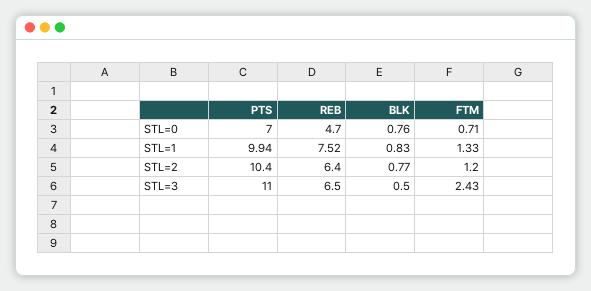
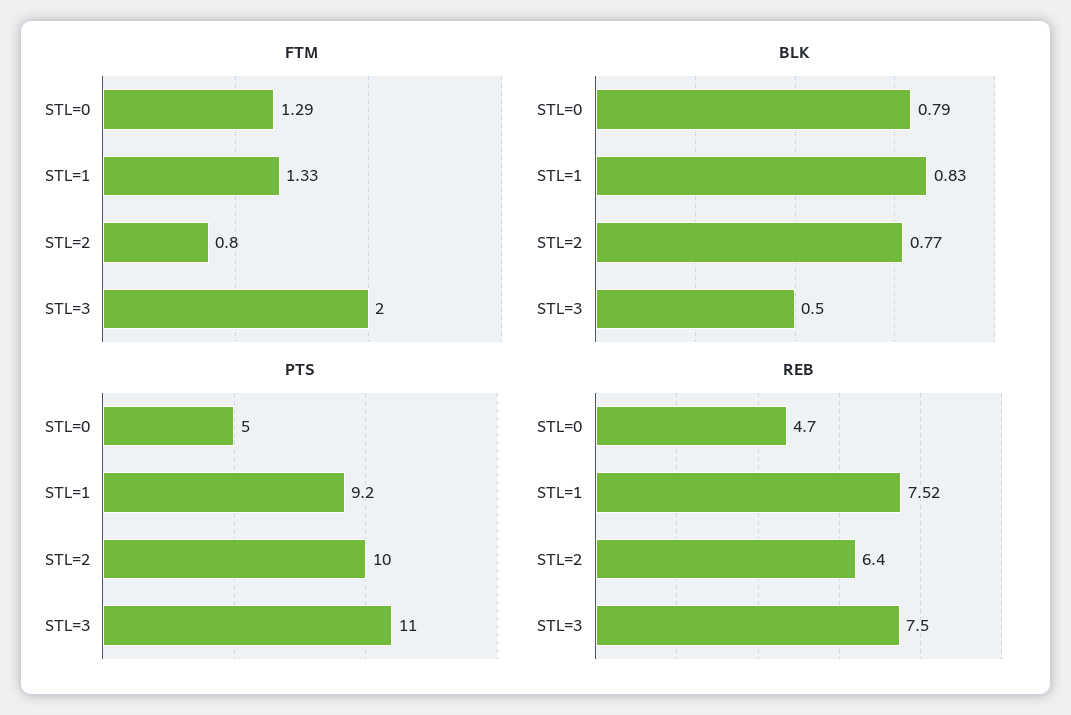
PTS, STL=0: 7 -> 5
BLK, STL=0: 0.76 -> 0.79
FTM, STL=0: 0.71 -> 1.29
PTS, STL=1: 9.94 -> 9.2
PTS, STL=2: 10.4 -> 10
FTM, STL=2: 1.2 -> 0.8
REB, STL=3: 6.5 -> 7.5
FTM, STL=3: 2.43 -> 2

